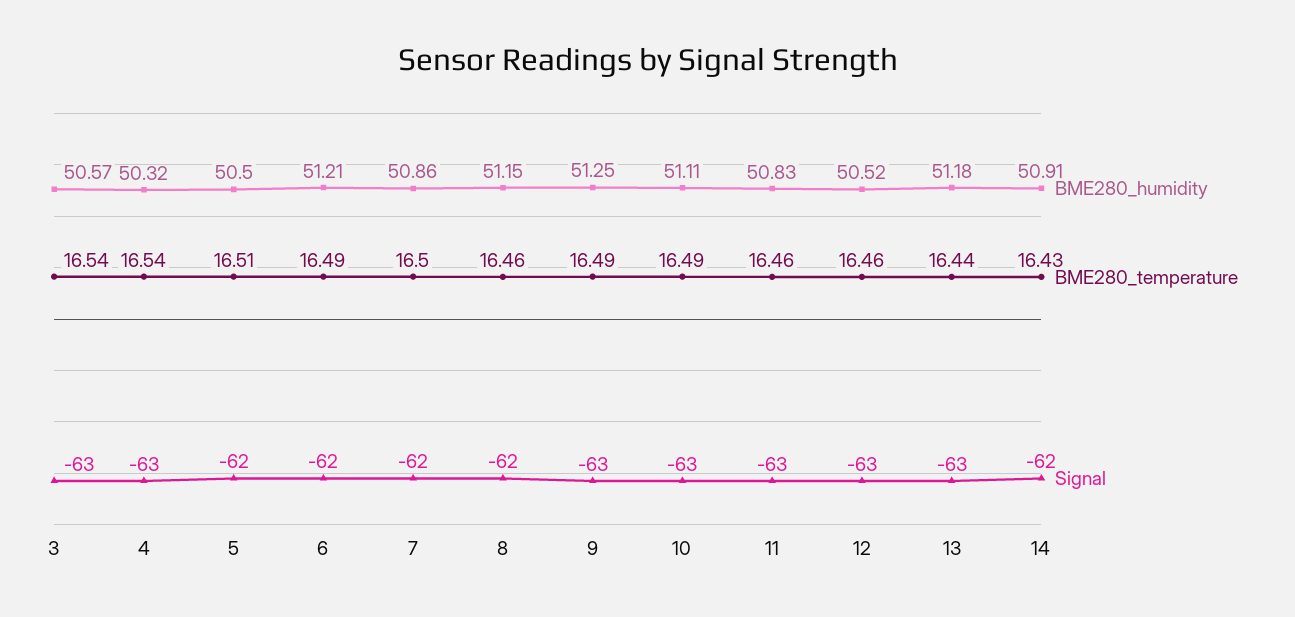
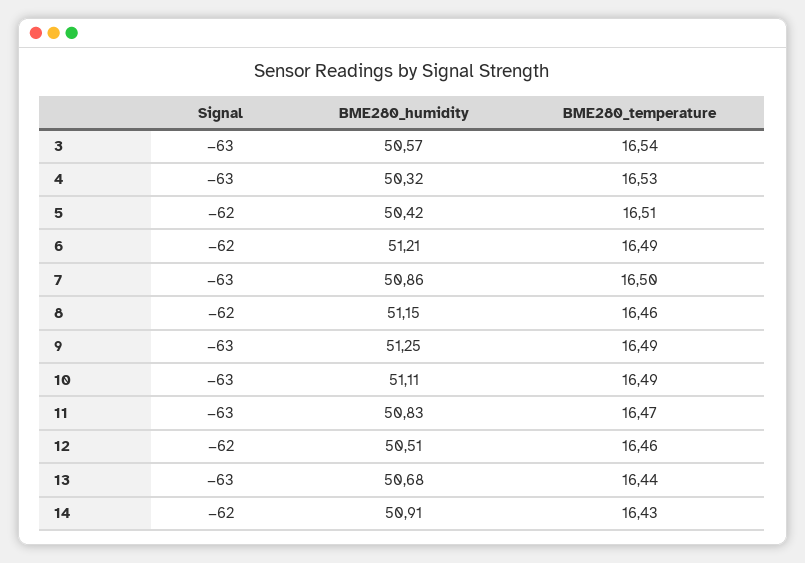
BME280_temperature, 4: 16.54 -> 16.53
BME280_humidity, 5: 50.5 -> 50.42
Signal, 7: -62 -> -63
BME280_temperature, 11: 16.46 -> 16.47
BME280_humidity, 12: 50.52 -> 50.51
Signal, 12: -63 -> -62
BME280_humidity, 13: 51.18 -> 50.68

